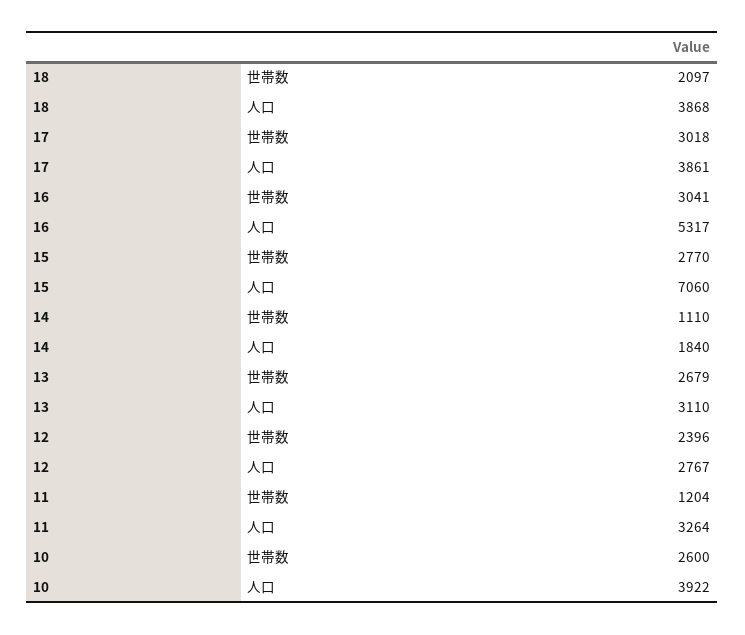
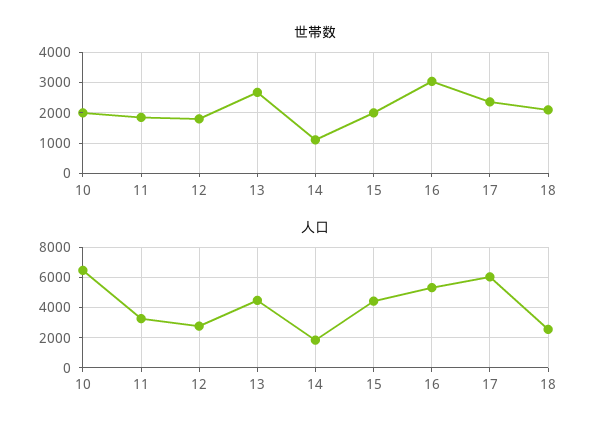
人口, 18: 3868 -> 2500
世帯数, 17: 3018 -> 2400
人口, 17: 3861 -> 6000
世帯数, 15: 2770 -> 2000
人口, 15: 7060 -> 4500
人口, 13: 3110 -> 4500
世帯数, 12: 2396 -> 1800
世帯数, 11: 1204 -> 1800
世帯数, 10: 2600 -> 2000
人口, 10: 3922 -> 6500

